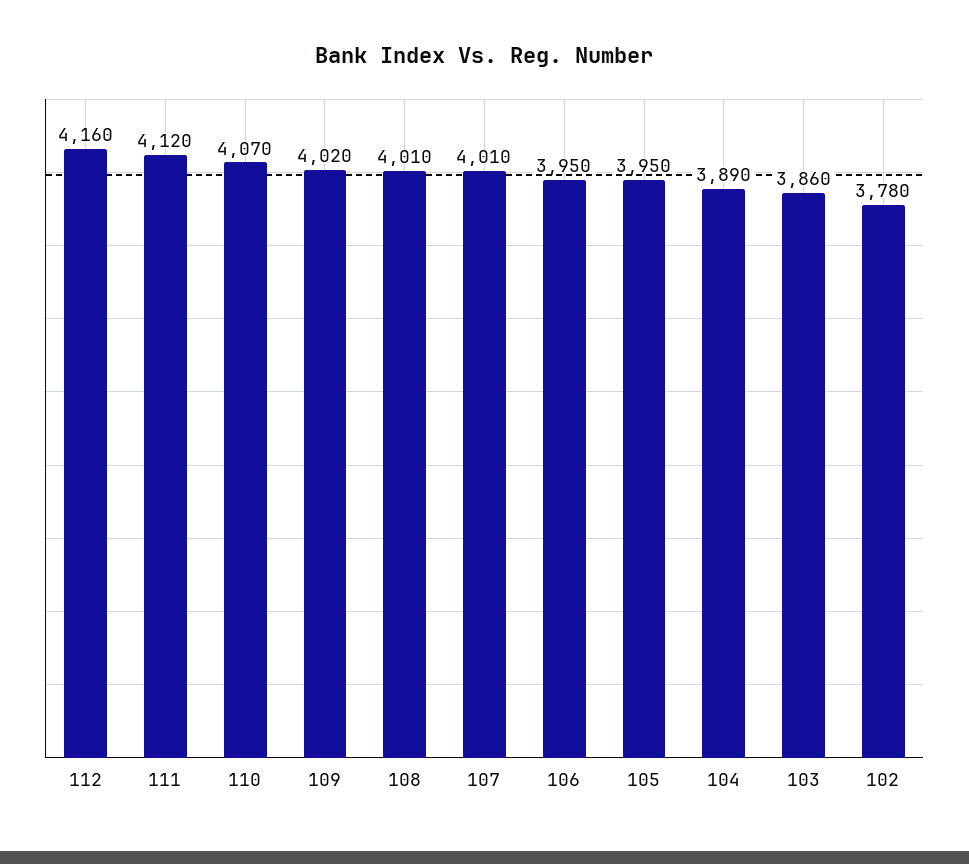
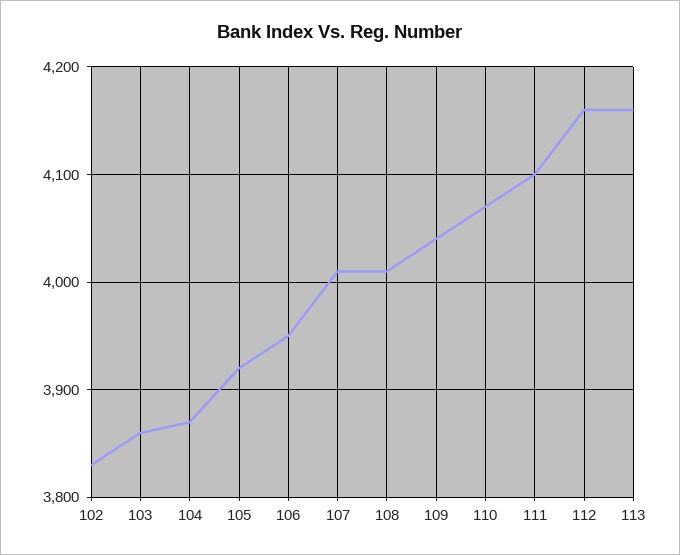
111: 4120 -> 4100
109: 4020 -> 4040
105: 3950 -> 3920
104: 3890 -> 3870
102: 3780 -> 3830
113: none -> 4160

